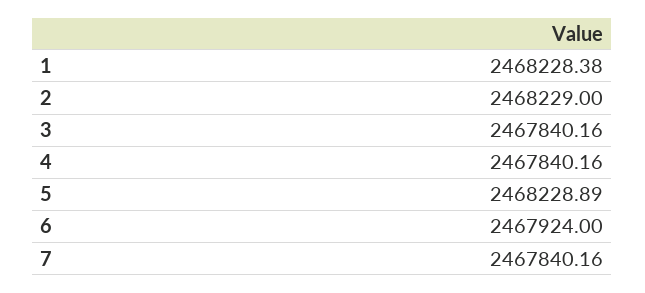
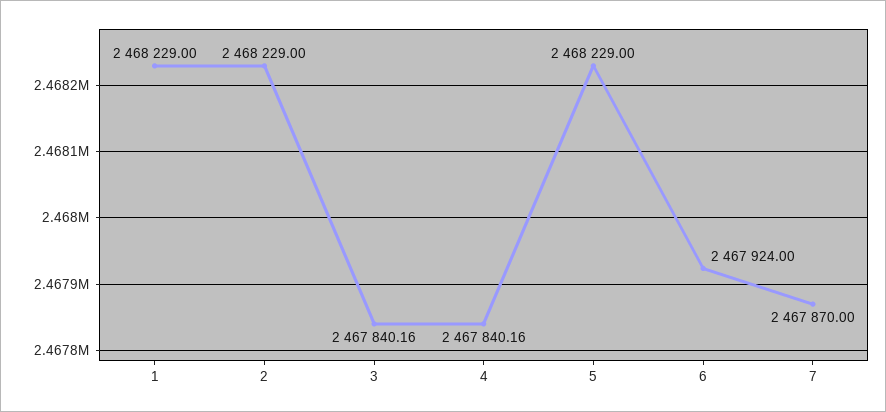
1: 2468228.38 -> 2468229
5: 2468228.89 -> 2468229
7: 2467840.16 -> 2467870

